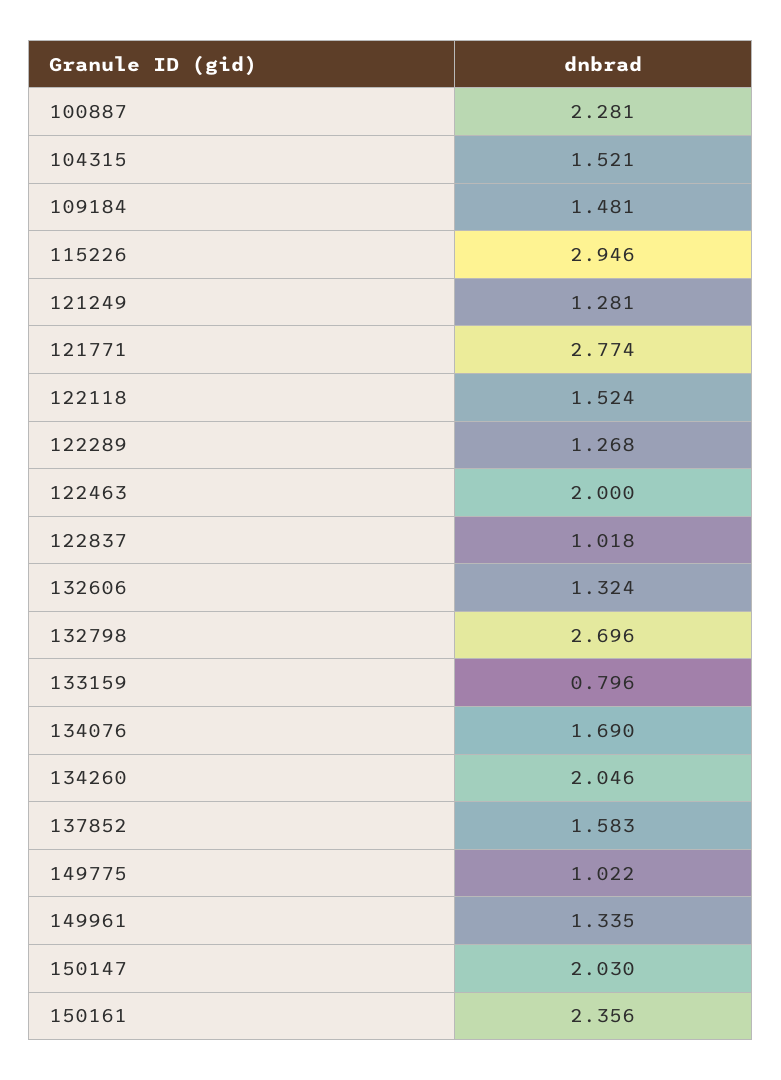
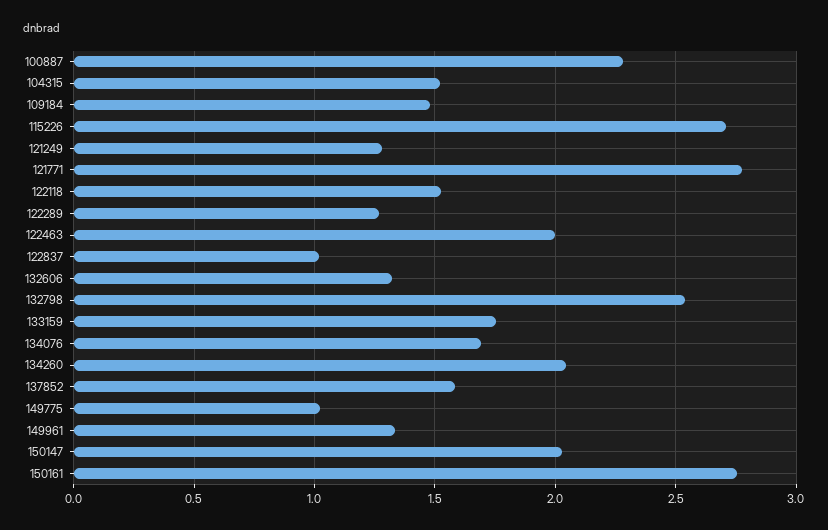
115226: 2.946 -> 2.7
132798: 2.696 -> 2.55
133159: 0.796 -> 1.75
150161: 2.356 -> 2.75

